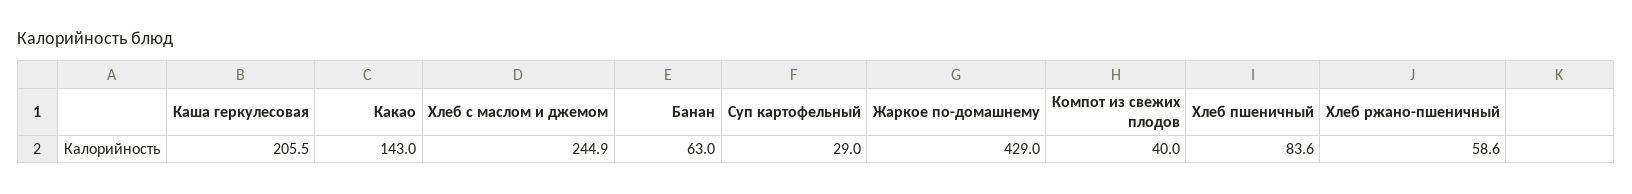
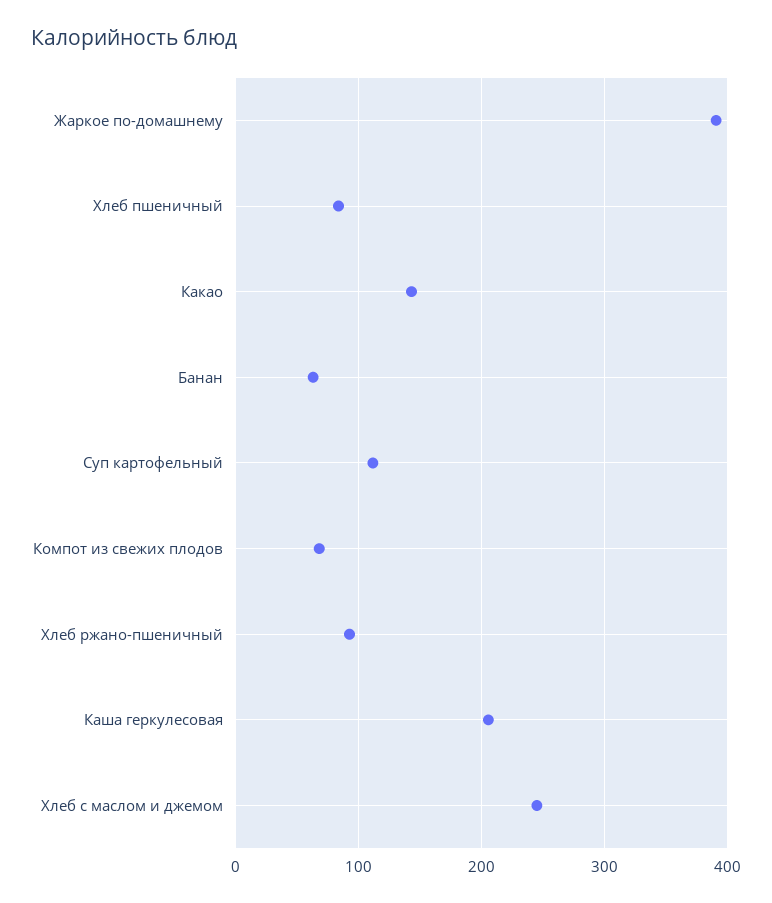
Суп картофельный: 29 -> 110
Жаркое по-домашнему: 429 -> 390
Компот из свежих плодов: 40 -> 70
Хлеб ржано-пшеничный: 58.6 -> 90

